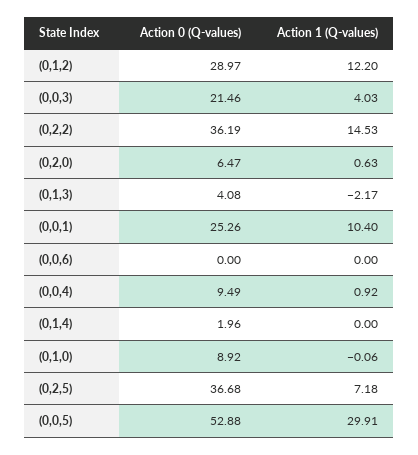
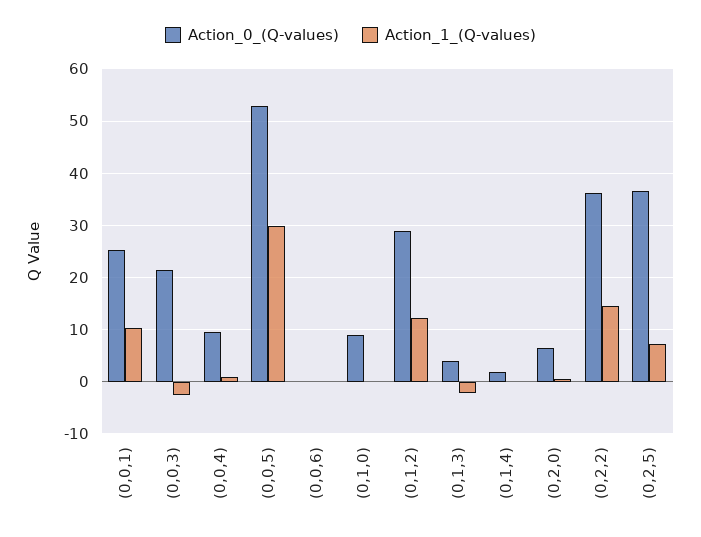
Action 1 (Q-values), (0,0,3): 4.03 -> -2

